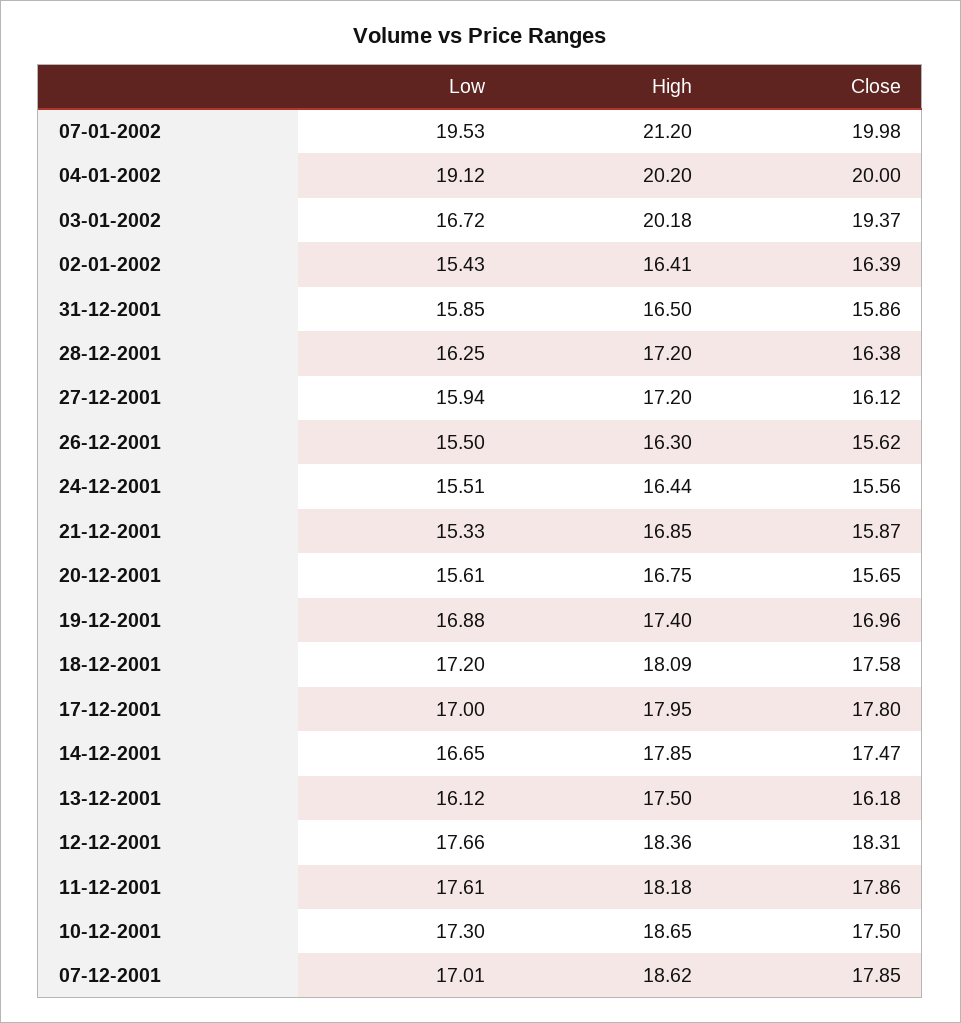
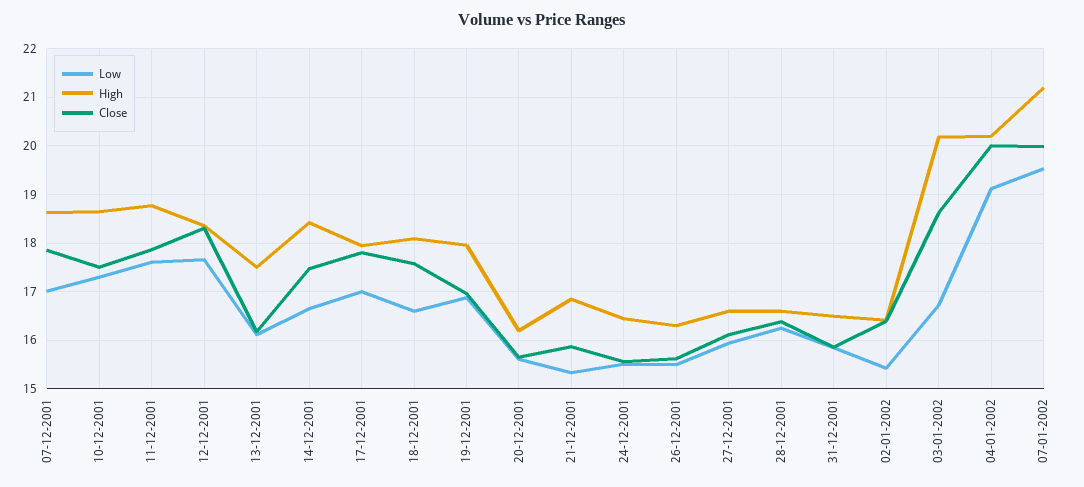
Close, 03-01-2002: 19.37 -> 18.6
High, 28-12-2001: 17.2 -> 16.6
High, 27-12-2001: 17.2 -> 16.6
High, 20-12-2001: 16.75 -> 16.2
High, 19-12-2001: 17.4 -> 18
Low, 18-12-2001: 17.2 -> 16.6
High, 14-12-2001: 17.85 -> 18.4
High, 11-12-2001: 18.18 -> 18.8

